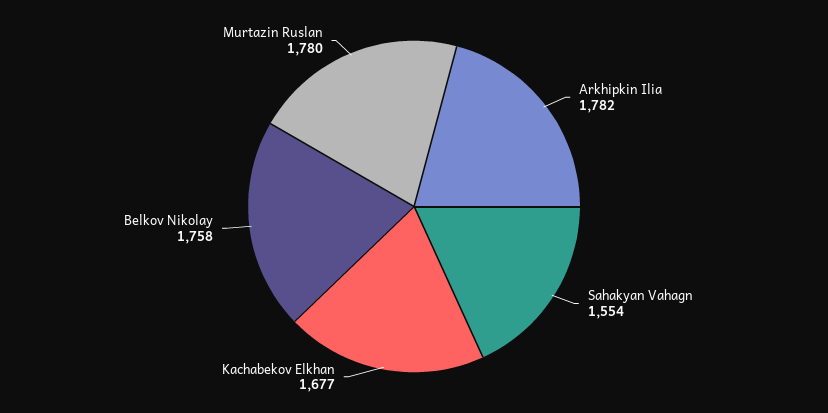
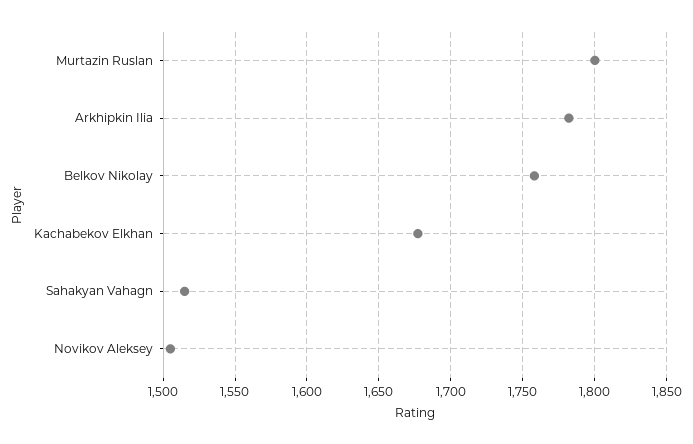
Sahakyan Vahagn: 1554 -> 1515
Murtazin Ruslan: 1780 -> 1800
Novikov Aleksey: none -> 1505

